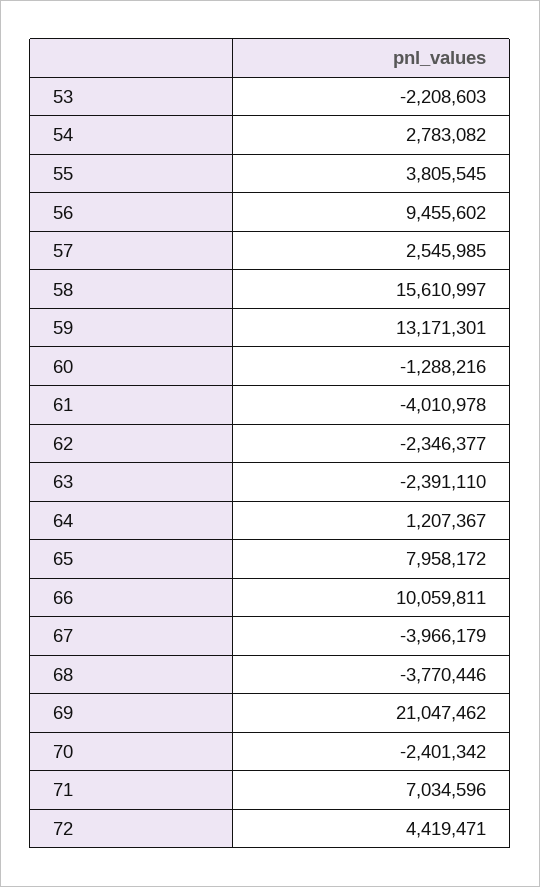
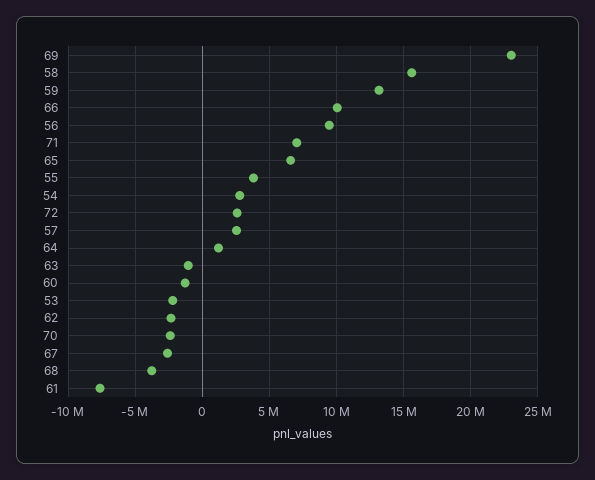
61: -4010978 -> -7500000
63: -2391110 -> -1000000
65: 7958172 -> 6500000
67: -3966179 -> -2500000
69: 21047462 -> 23000000
72: 4419471 -> 2500000

